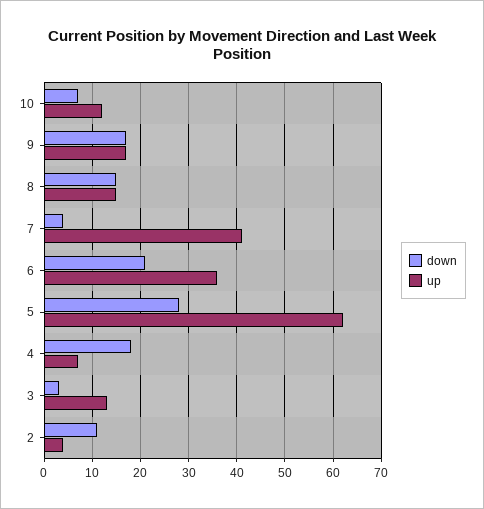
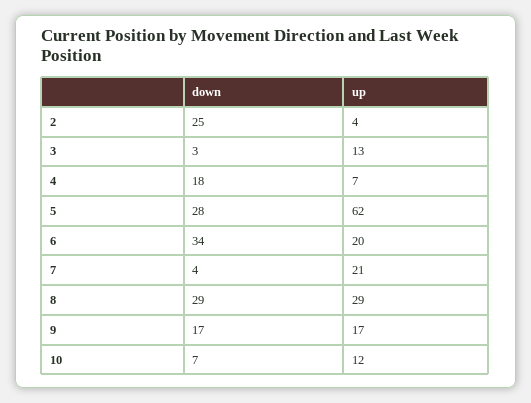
down, 8: 15 -> 29
up, 8: 15 -> 29
up, 7: 40 -> 21
down, 6: 20 -> 34
up, 6: 35 -> 20
down, 2: 10 -> 25

